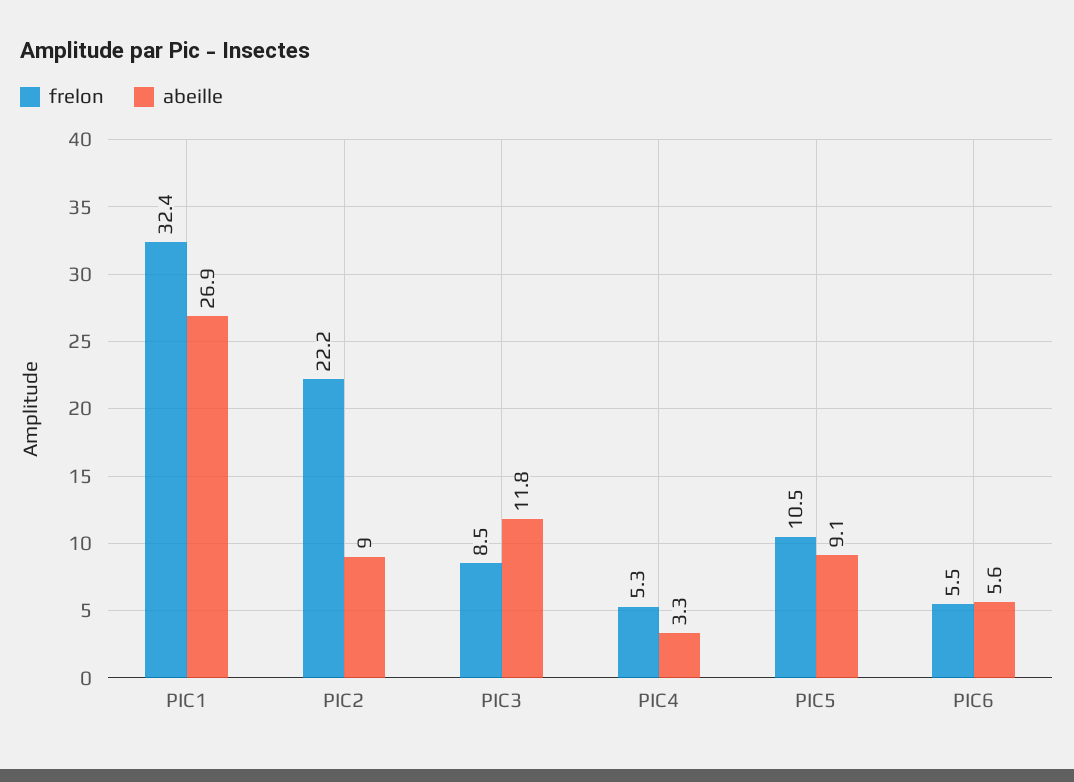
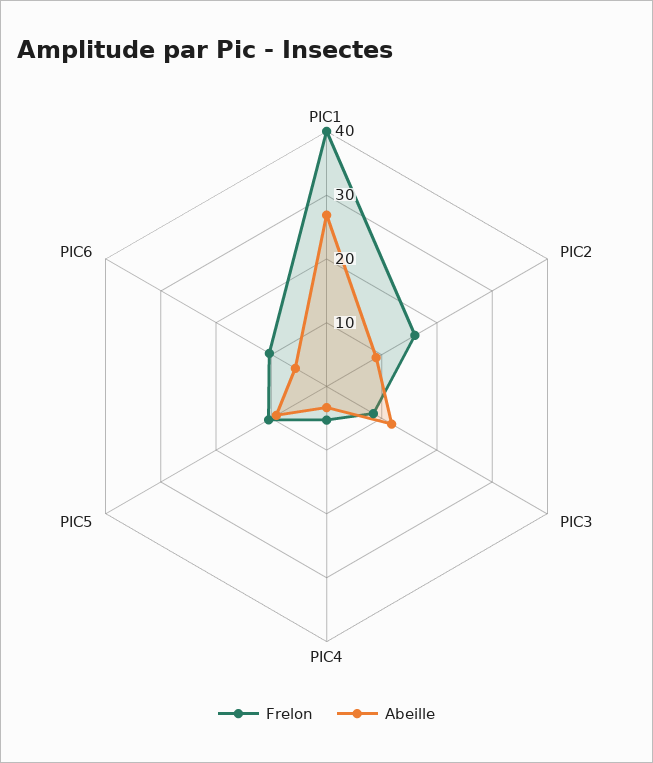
frelon, PIC1: 32.4 -> 40
frelon, PIC2: 22.2 -> 16
frelon, PIC6: 5.5 -> 10

